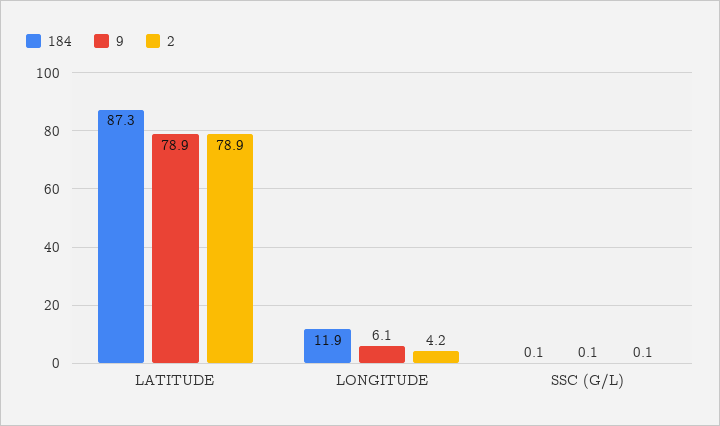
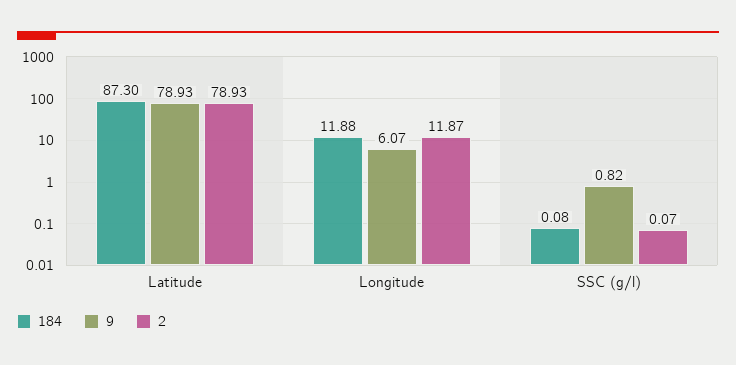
2, LONGITUDE: 4.2 -> 11.87
9, SSC (G/L): 0.1 -> 0.82

